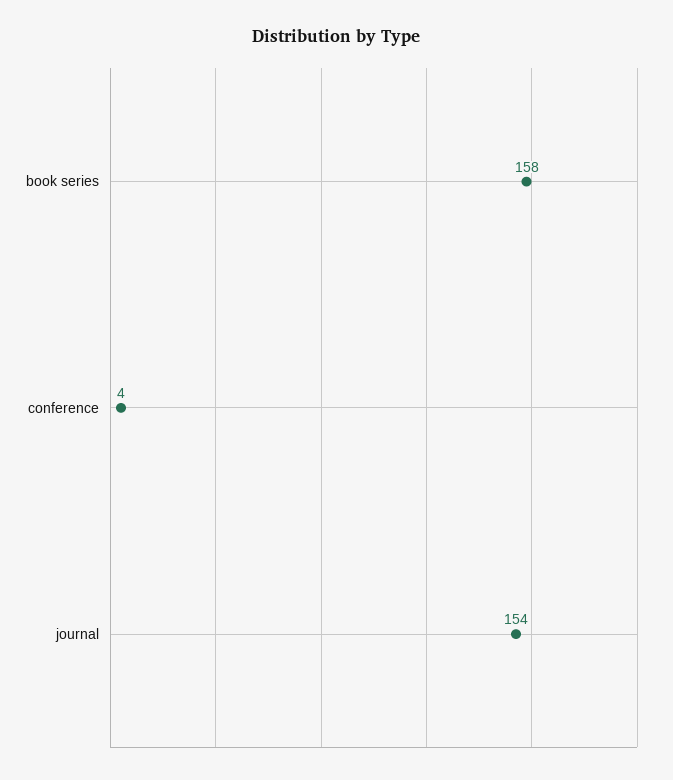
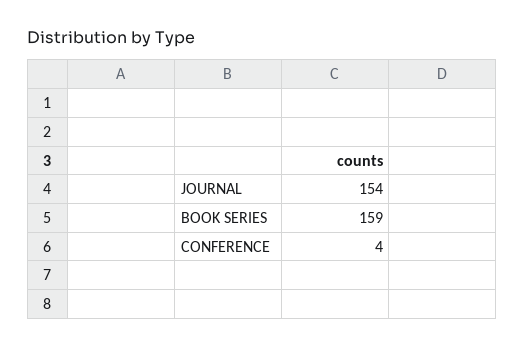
book series: 158 -> 159

